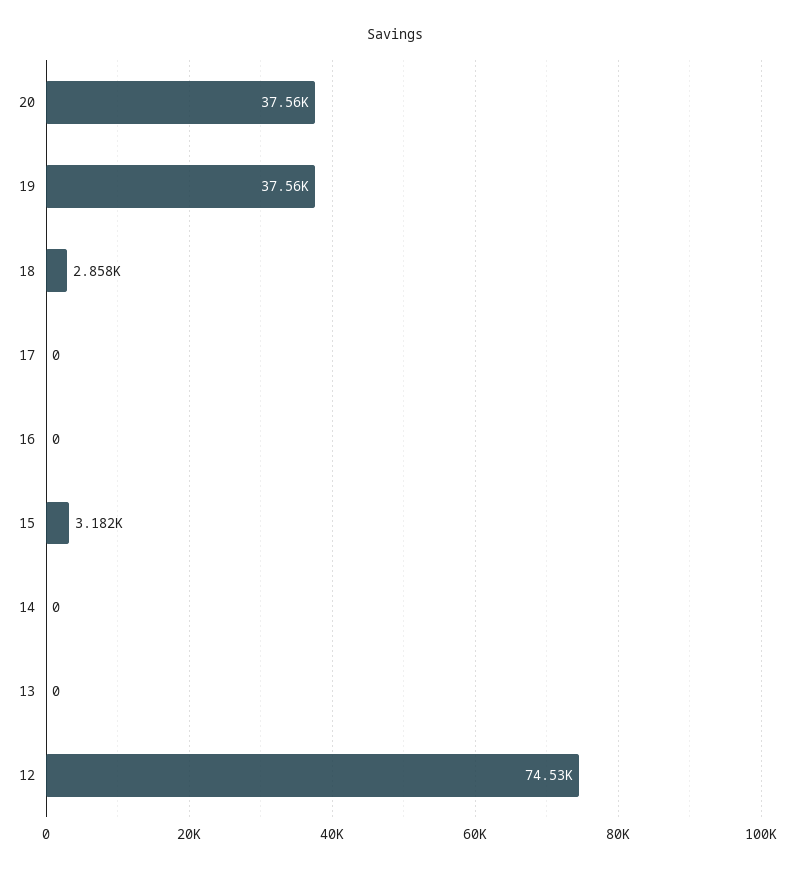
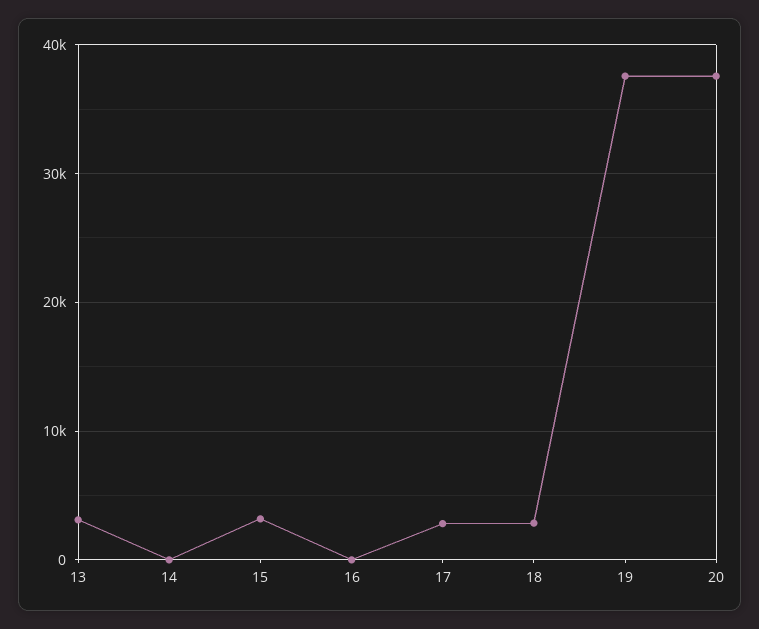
17: 0 -> 3000
13: 0 -> 3000
12: 74530 -> none

